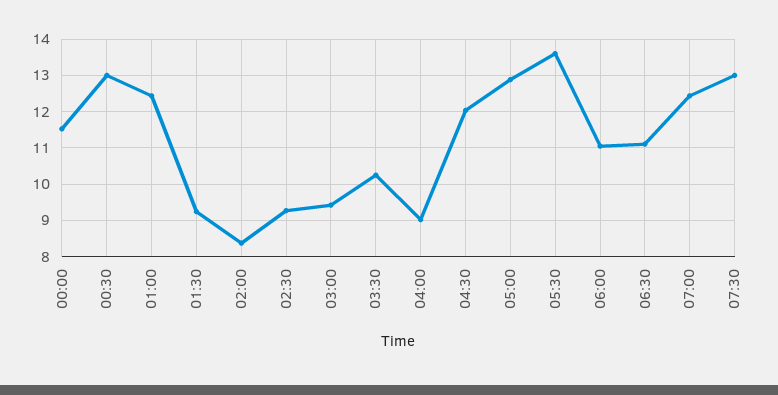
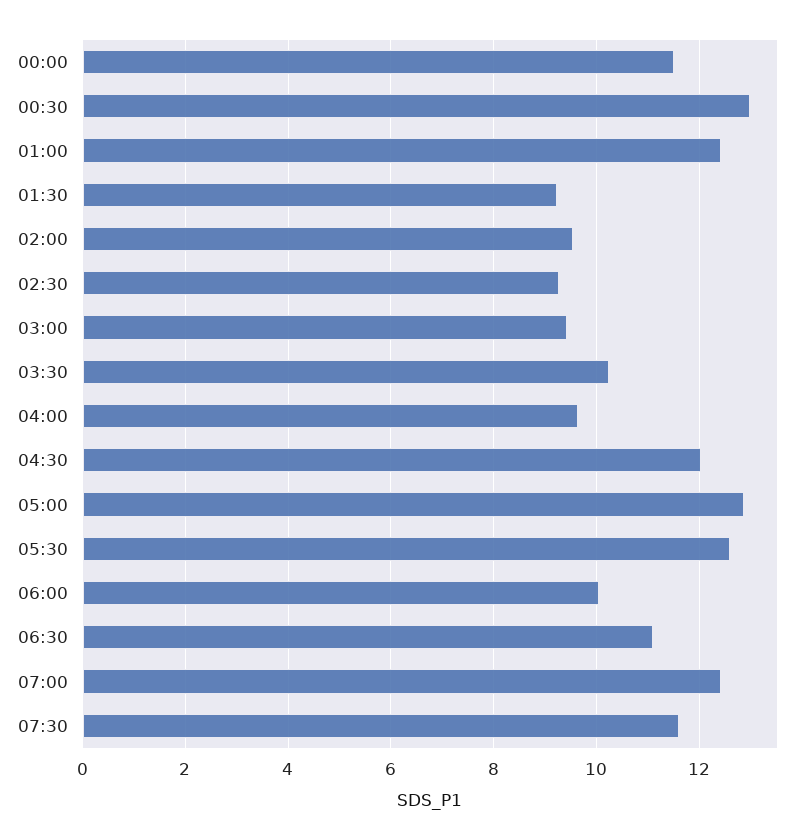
02:00: 8.4 -> 9.6
04:00: 9 -> 9.6
05:30: 13.6 -> 12.6
06:00: 11 -> 10
07:30: 13 -> 11.6

